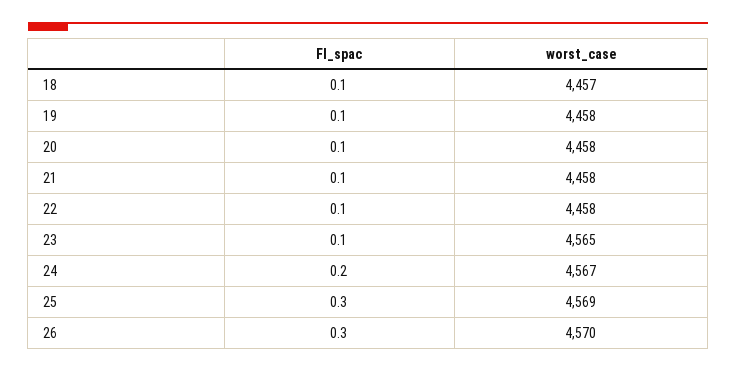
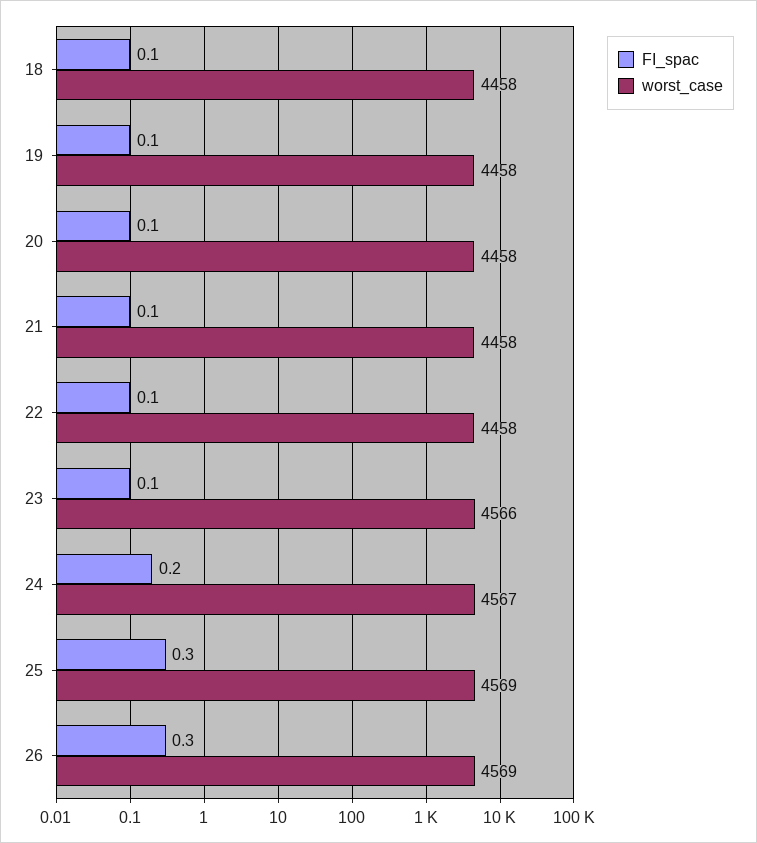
worst_case, 18: 4457 -> 4458
worst_case, 23: 4565 -> 4566
worst_case, 26: 4570 -> 4569

